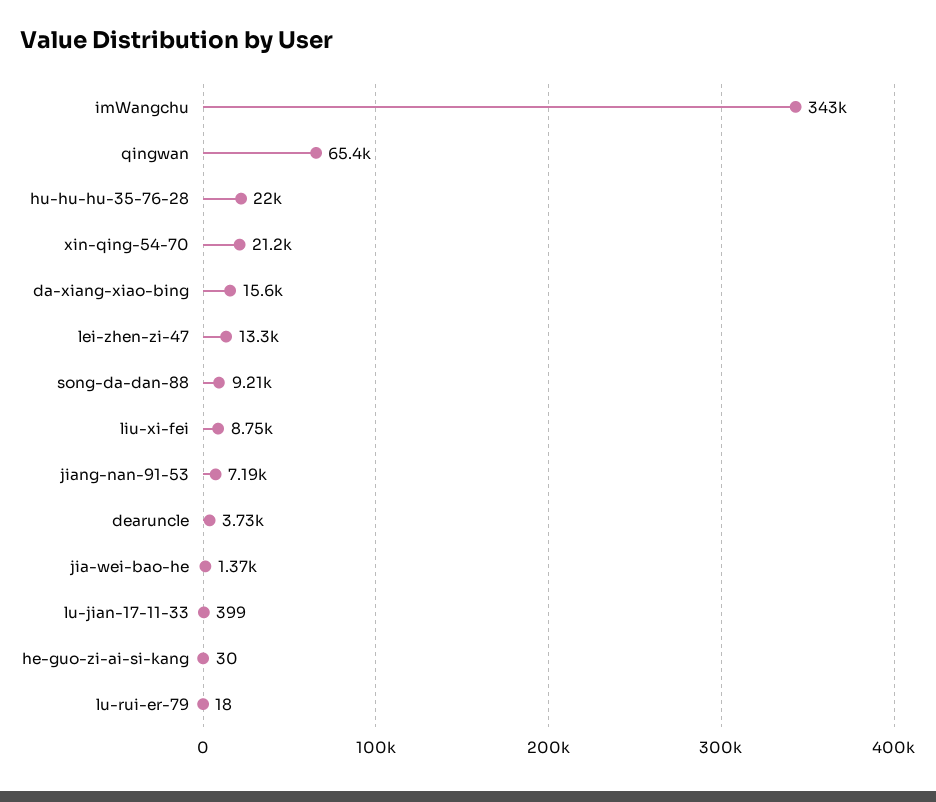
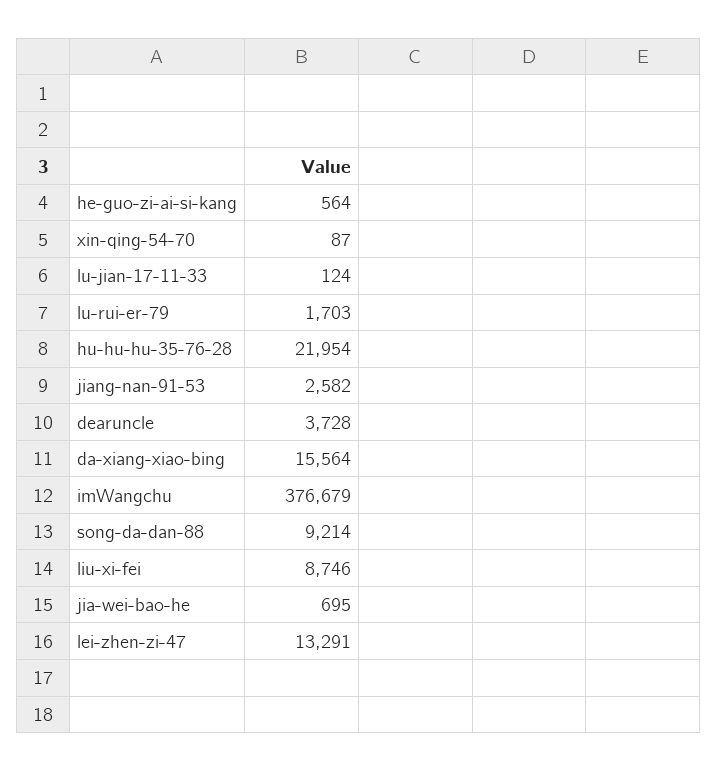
imWangchu: 343000 -> 376679
qingwan: 65400 -> none
xin-qing-54-70: 21200 -> 87
jiang-nan-91-53: 7190 -> 2582
jia-wei-bao-he: 1370 -> 695
lu-jian-17-11-33: 399 -> 124
he-guo-zi-ai-si-kang: 30 -> 564
lu-rui-er-79: 18 -> 1703

